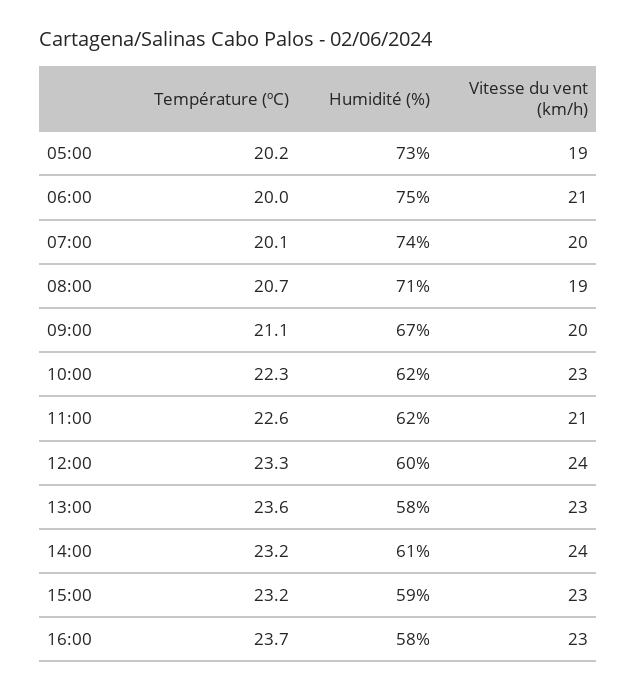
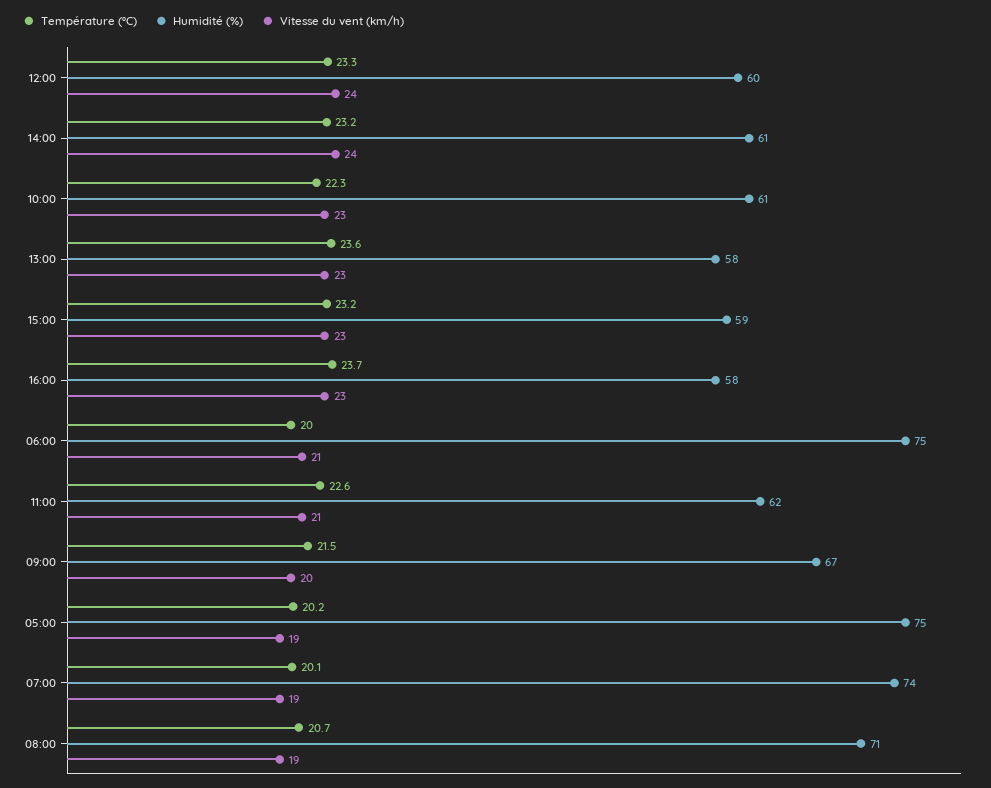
Humidité (%), 05:00: 73 -> 75
Vitesse du vent (km/h), 07:00: 20 -> 19
Température (ºC), 09:00: 21.1 -> 21.5
Humidité (%), 10:00: 62 -> 61

